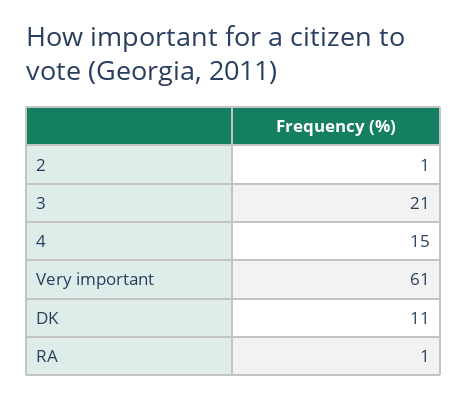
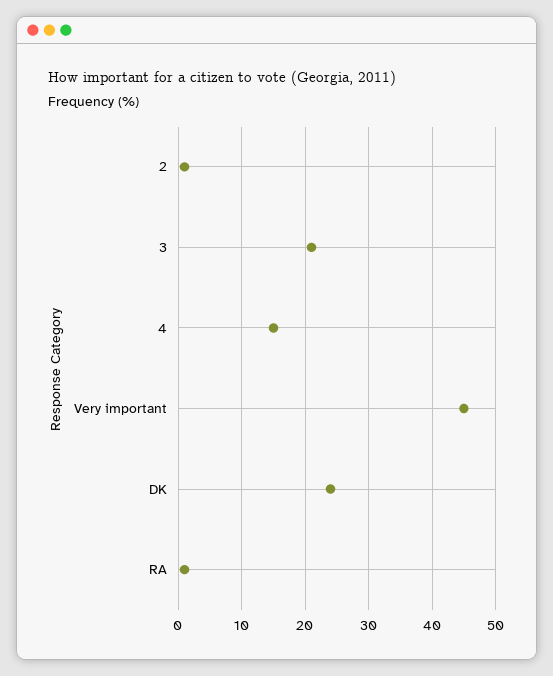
Very important: 61 -> 45
DK: 11 -> 24

